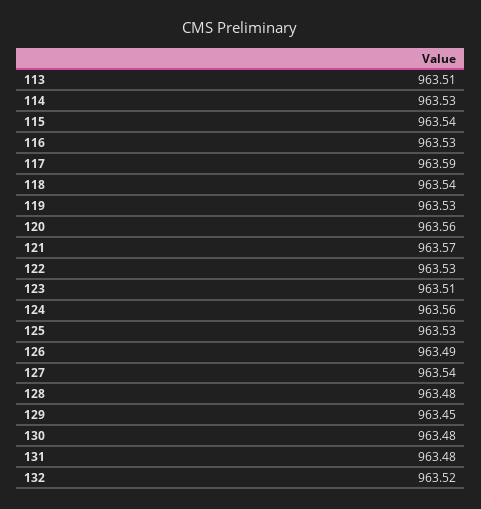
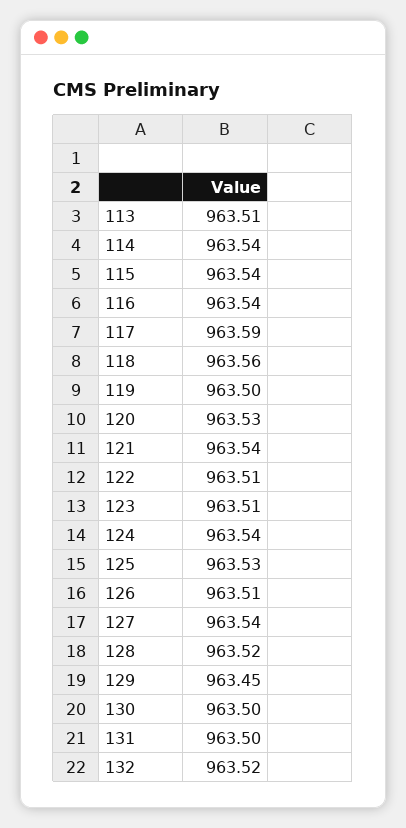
114: 963.53 -> 963.54
116: 963.53 -> 963.54
118: 963.54 -> 963.56
119: 963.53 -> 963.5
120: 963.56 -> 963.53
121: 963.57 -> 963.54
122: 963.53 -> 963.51
124: 963.56 -> 963.54
126: 963.49 -> 963.51
128: 963.48 -> 963.52
130: 963.48 -> 963.5
131: 963.48 -> 963.5

